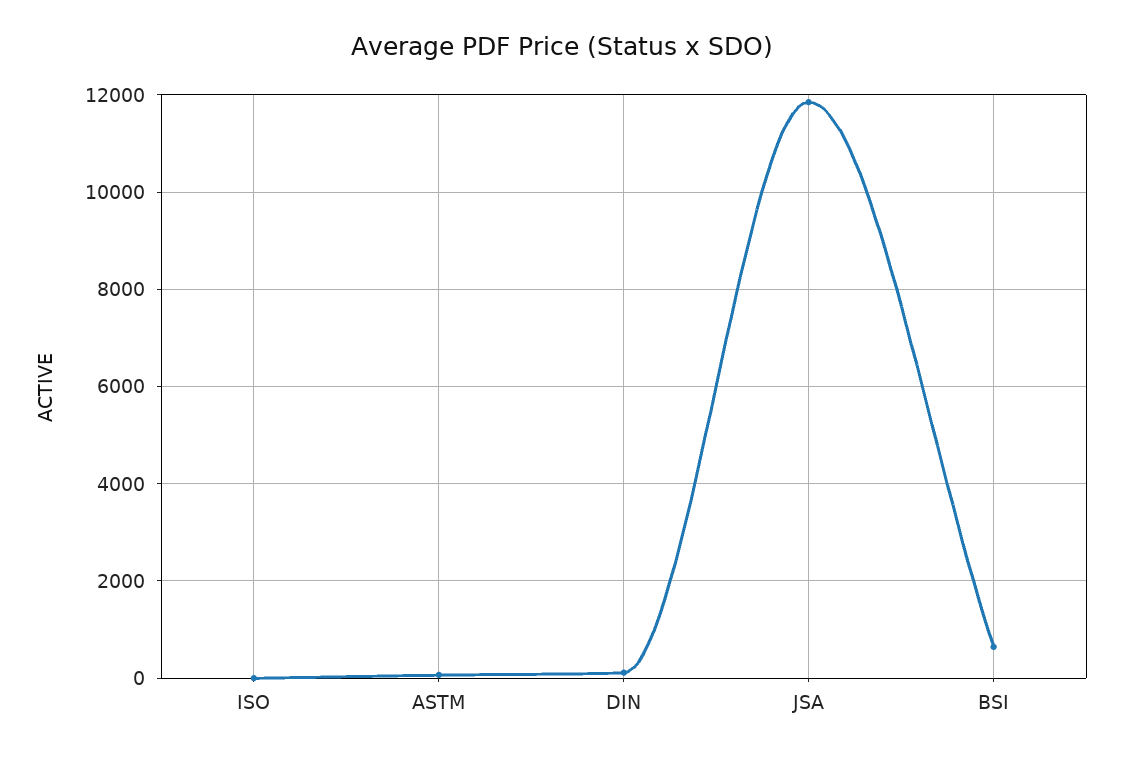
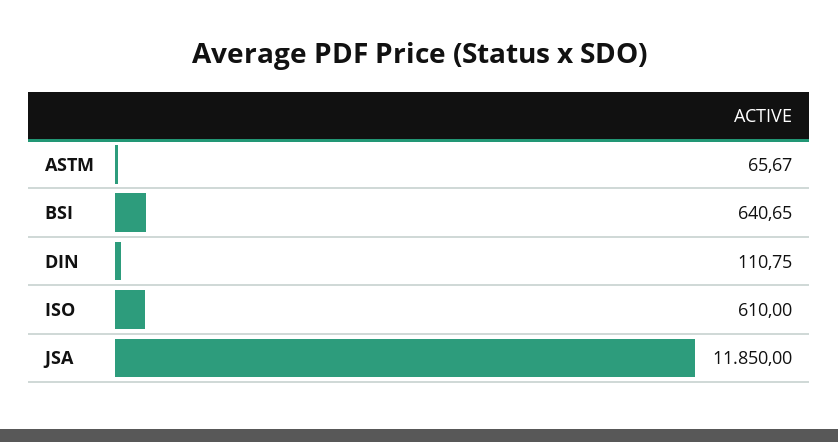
ISO: 0 -> 610

